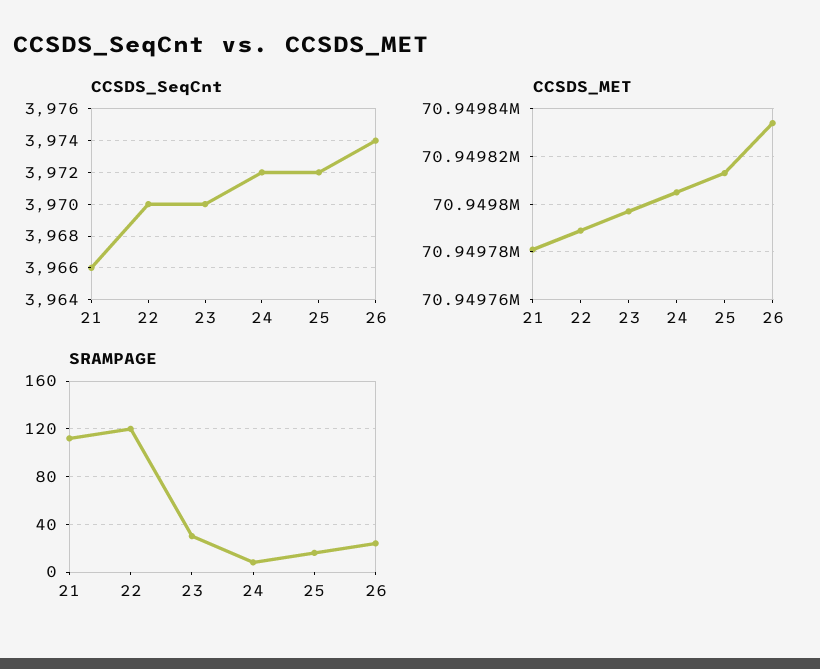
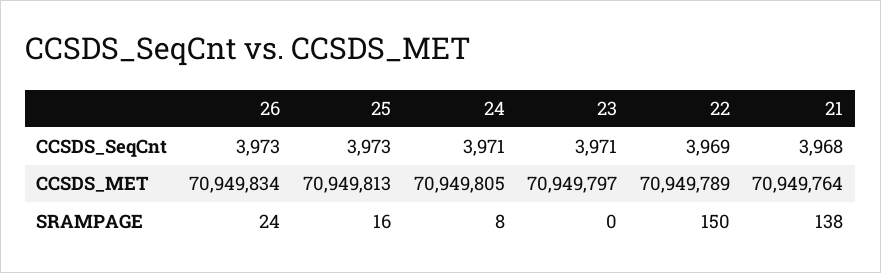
CCSDS_SeqCnt, 21: 3966 -> 3968
CCSDS_SeqCnt, 22: 3970 -> 3969
CCSDS_SeqCnt, 23: 3970 -> 3971
CCSDS_SeqCnt, 24: 3972 -> 3971
CCSDS_SeqCnt, 25: 3972 -> 3973
CCSDS_SeqCnt, 26: 3974 -> 3973
CCSDS_MET, 21: 70949780 -> 70949764
SRAMPAGE, 21: 110 -> 138
SRAMPAGE, 22: 120 -> 150
SRAMPAGE, 23: 30 -> 0

